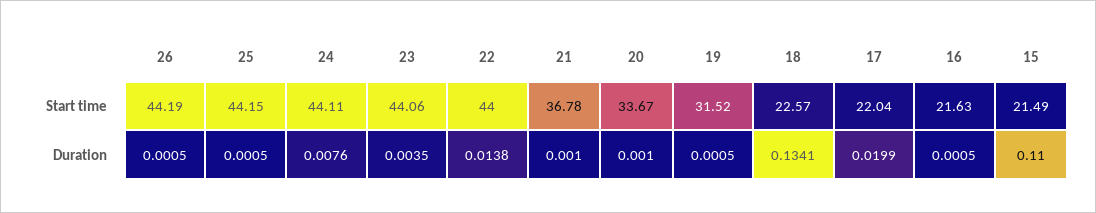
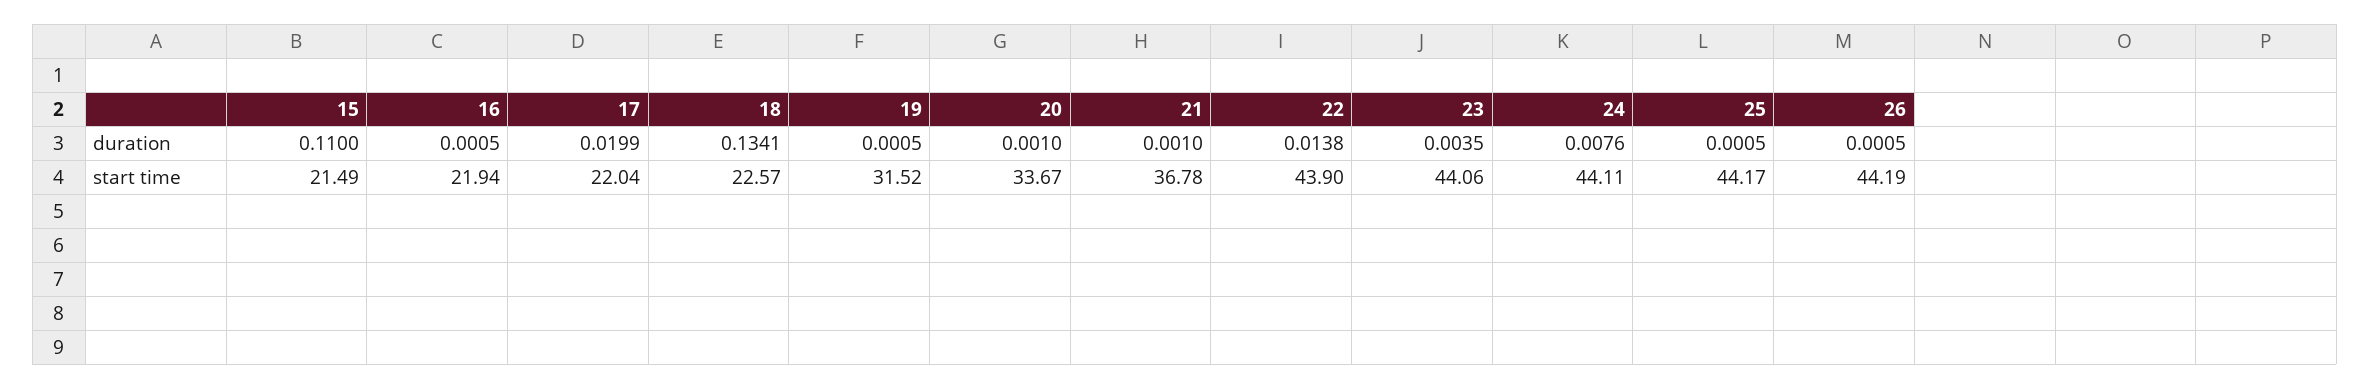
25, Start time: 44.15 -> 44.17
22, Start time: 44 -> 43.9
16, Start time: 21.63 -> 21.94

